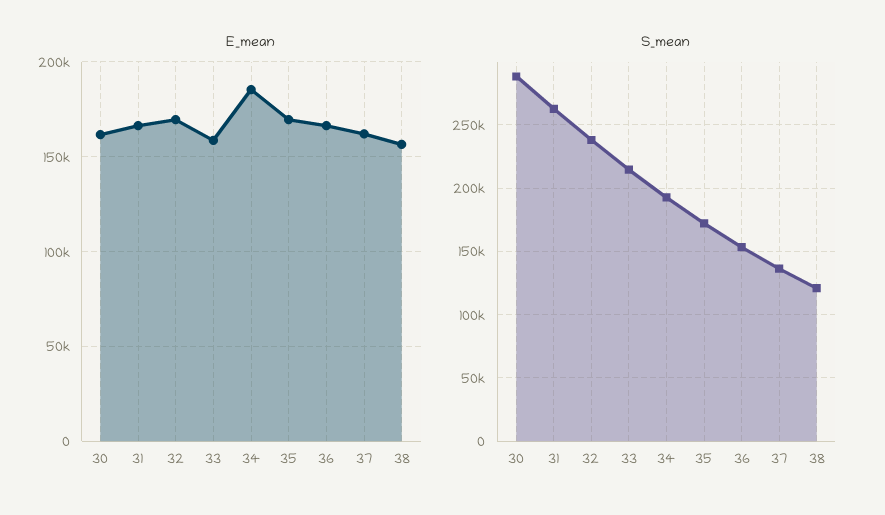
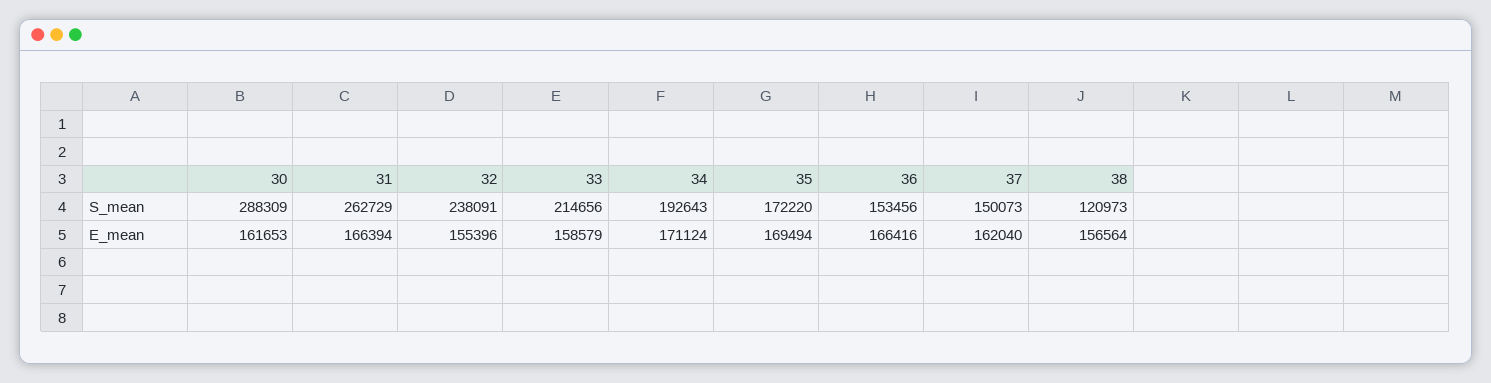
E_mean, 32: 170000 -> 155396
E_mean, 34: 185000 -> 171124
S_mean, 37: 135000 -> 150073

